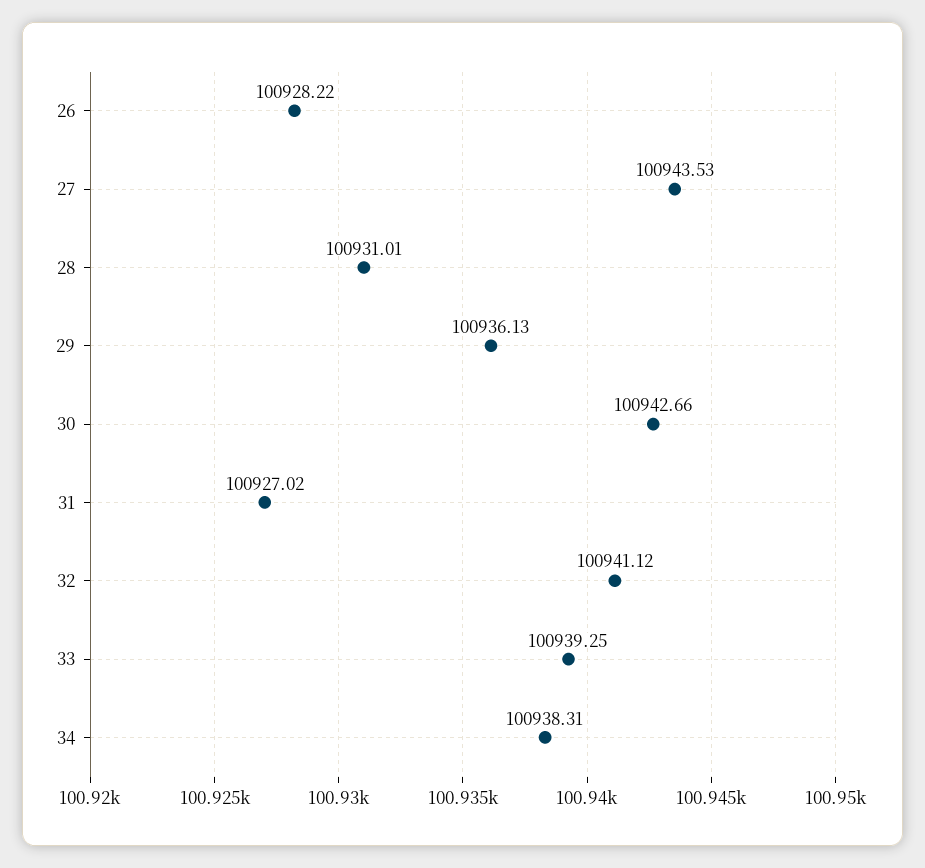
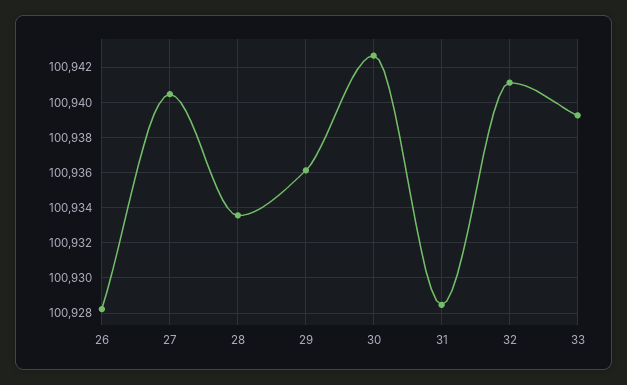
27: 100943.53 -> 100940.5
28: 100931.01 -> 100933.5
31: 100927.02 -> 100928.5
34: 100938.31 -> none

